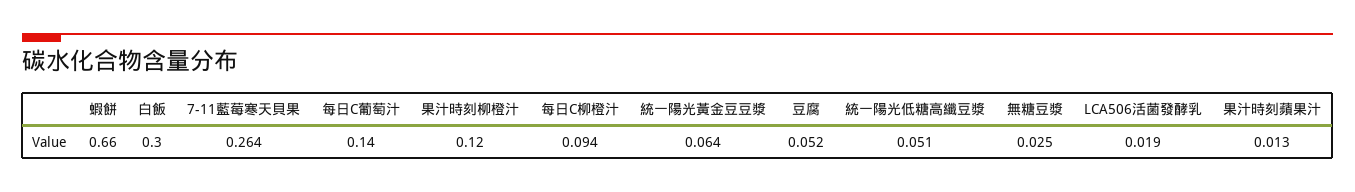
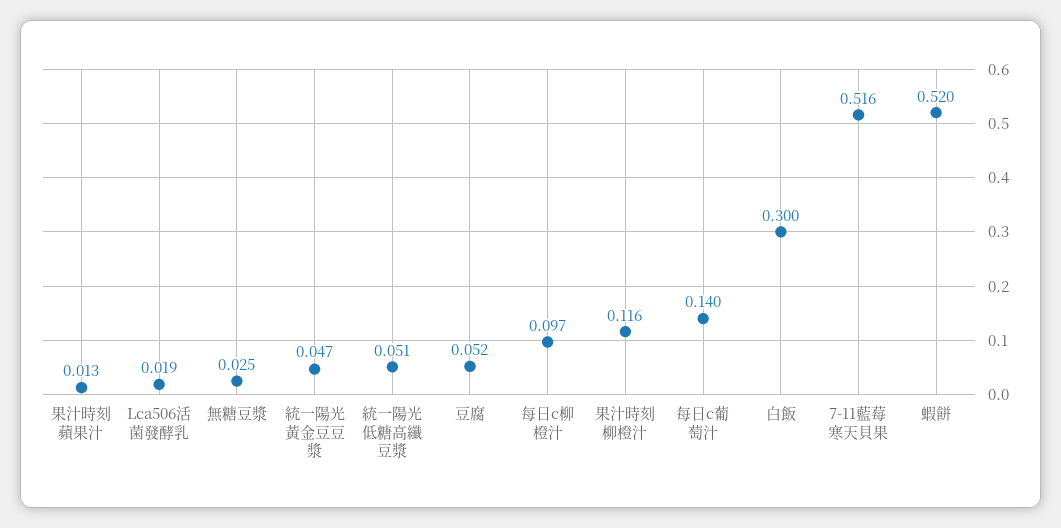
蝦餅: 0.66 -> 0.52
7-11藍莓寒天貝果: 0.264 -> 0.516
果汁時刻柳橙汁: 0.12 -> 0.116
每日C柳橙汁: 0.094 -> 0.097
統一陽光黃金豆豆漿: 0.064 -> 0.047

